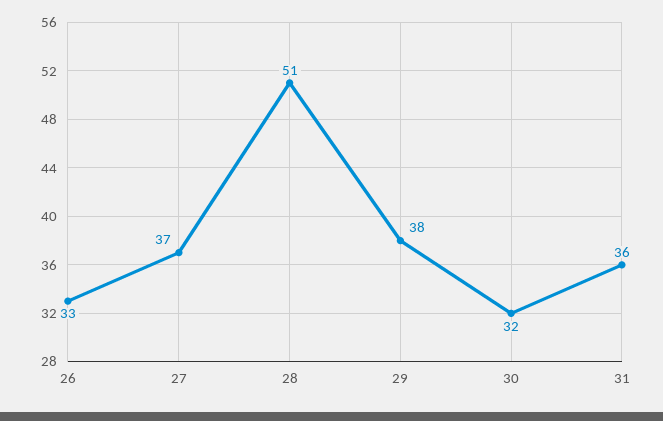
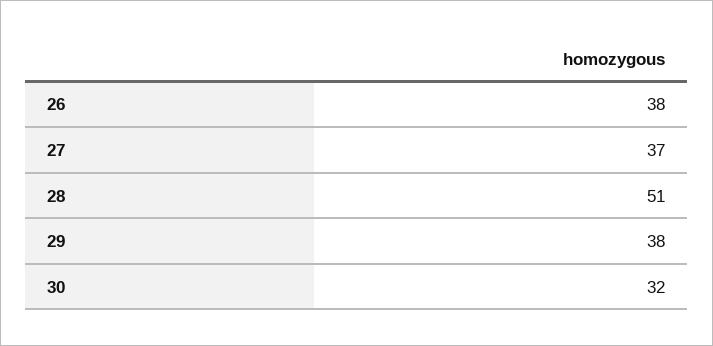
26: 33 -> 38
31: 36 -> none

